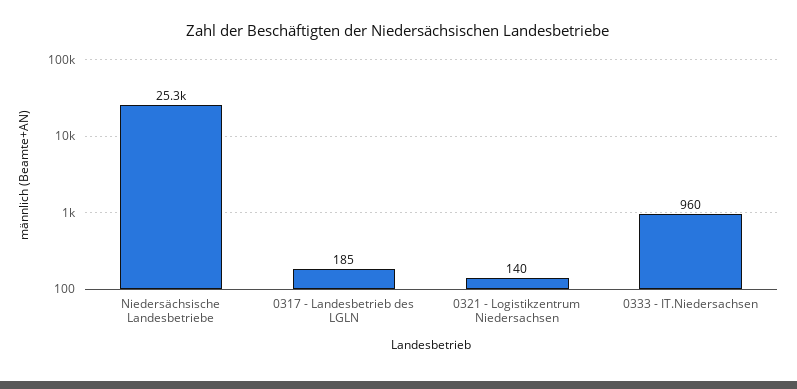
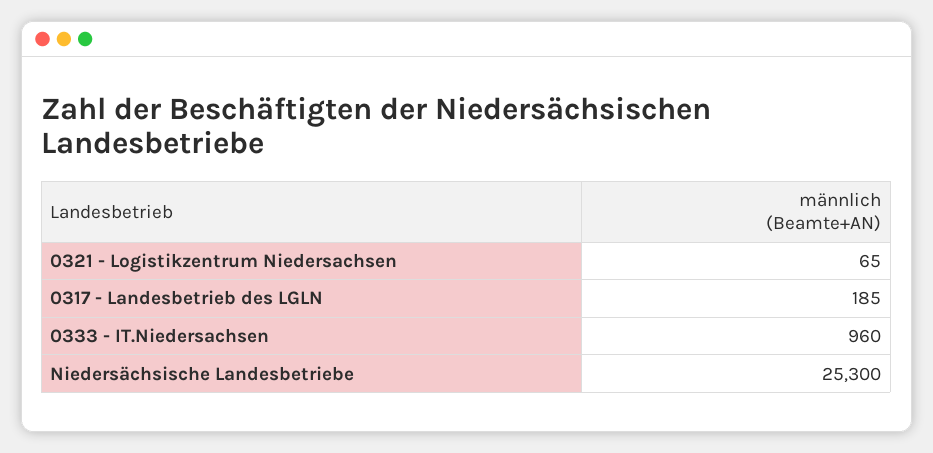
0321 - Logistikzentrum Niedersachsen: 140 -> 65

